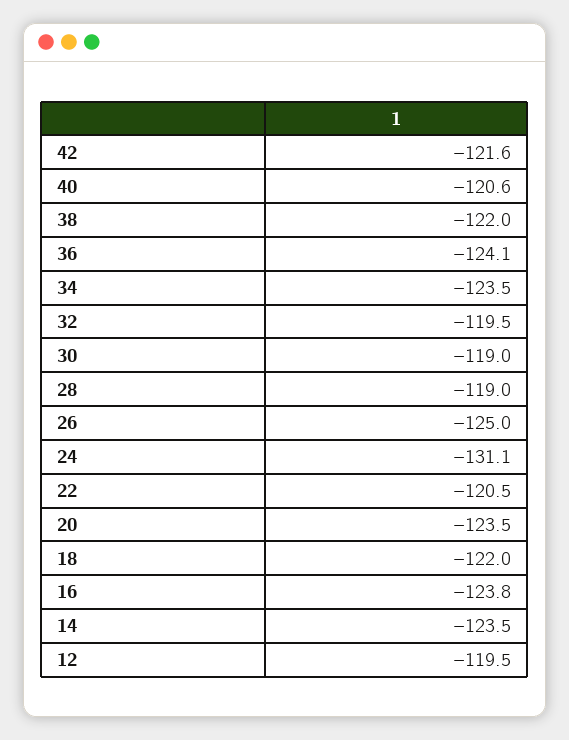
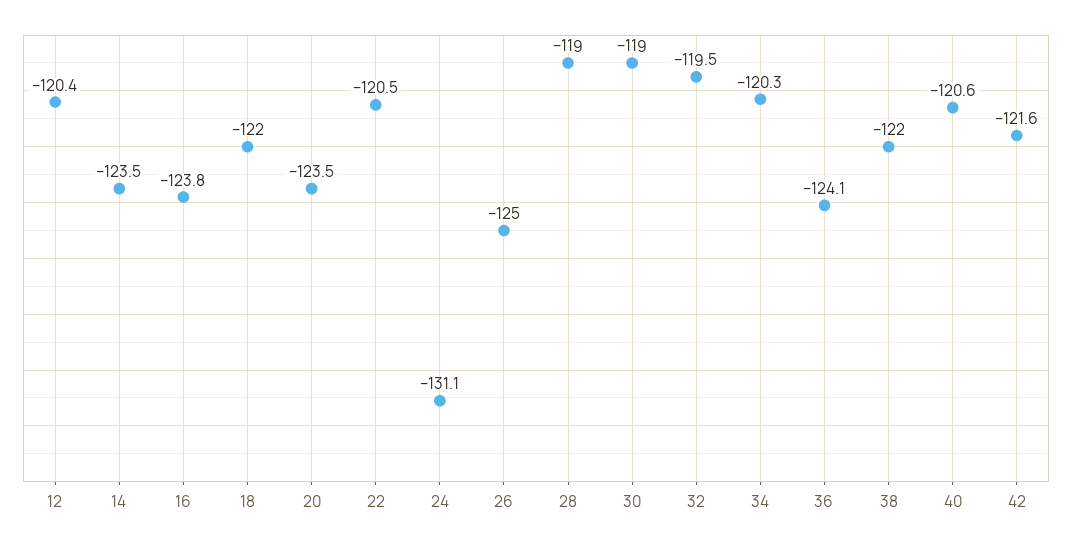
34: -123.5 -> -120.3
12: -119.5 -> -120.4

